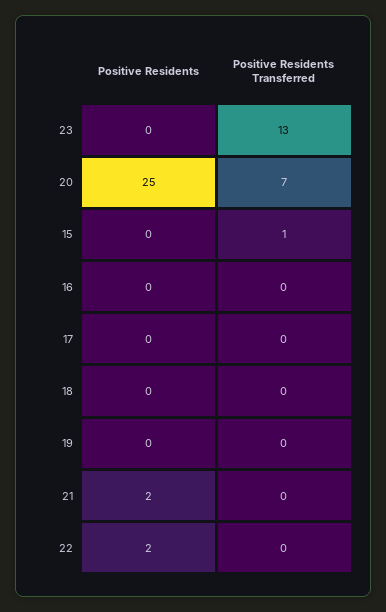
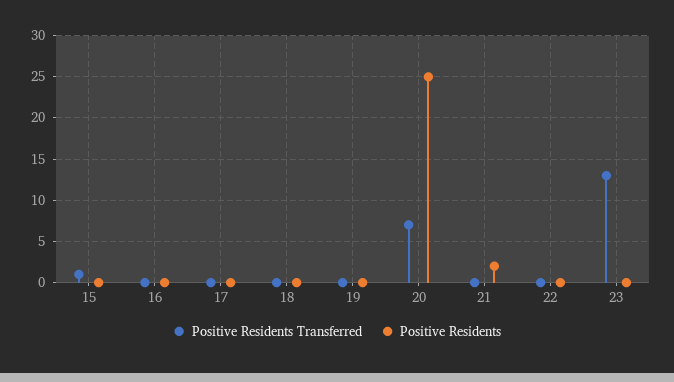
Positive Residents, 22: 2 -> 0

